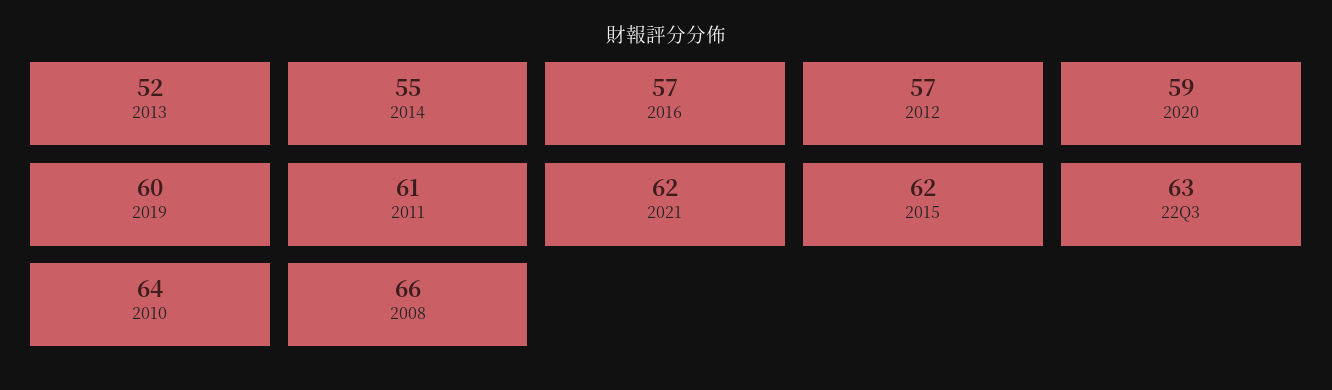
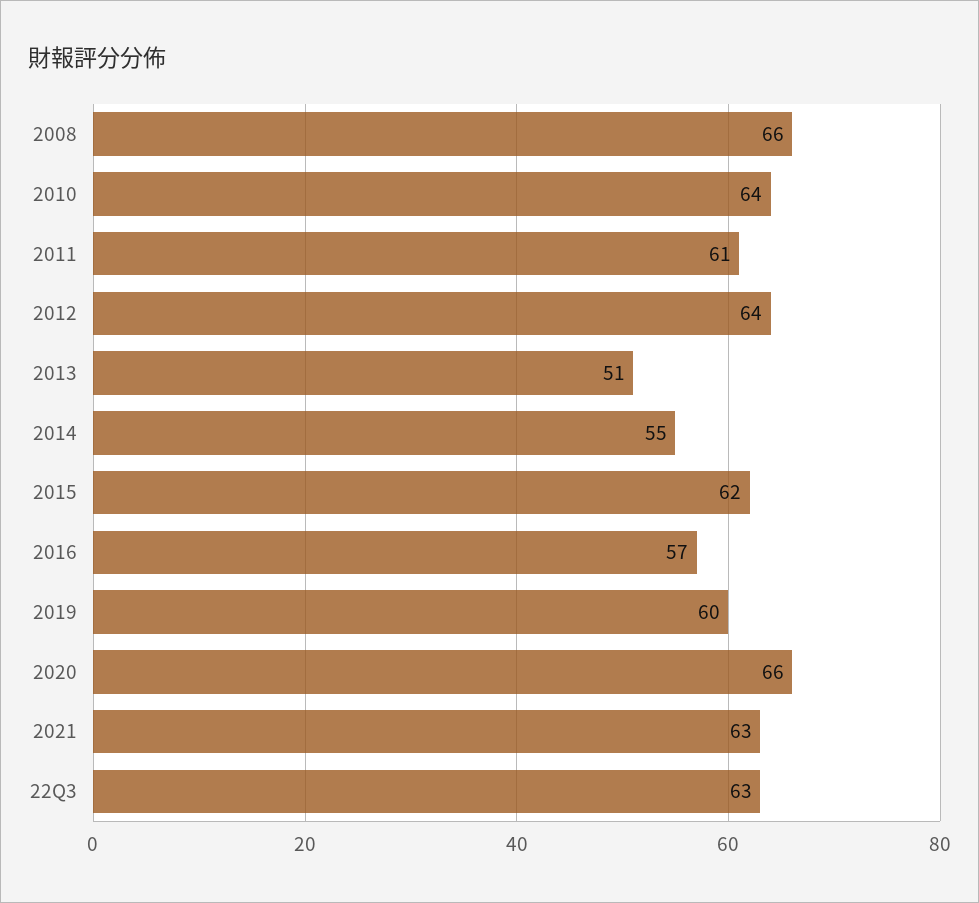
2013: 52 -> 51
2012: 57 -> 64
2020: 59 -> 66
2021: 62 -> 63

